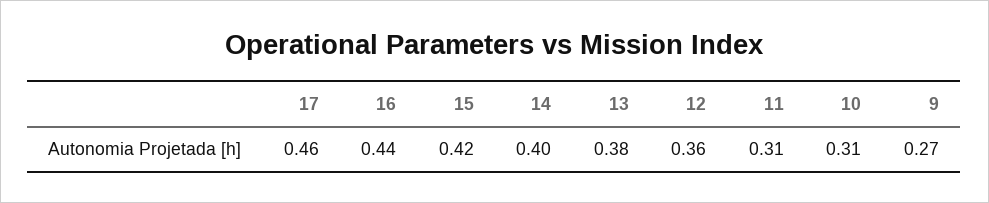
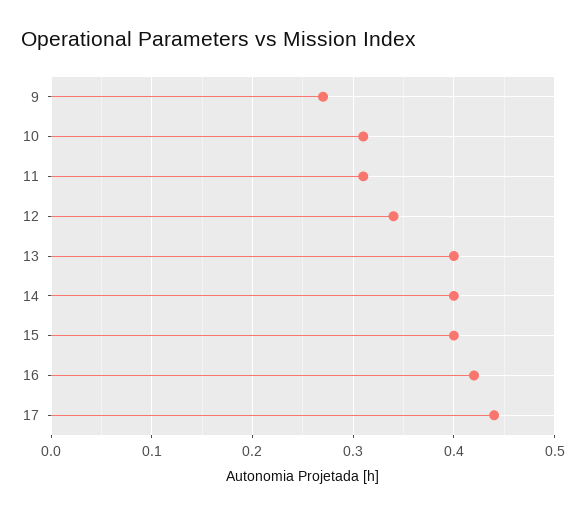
17: 0.46 -> 0.44
16: 0.44 -> 0.42
15: 0.42 -> 0.4
13: 0.38 -> 0.4
12: 0.36 -> 0.34

